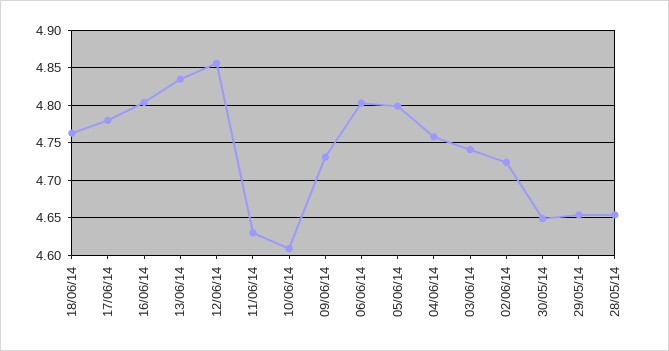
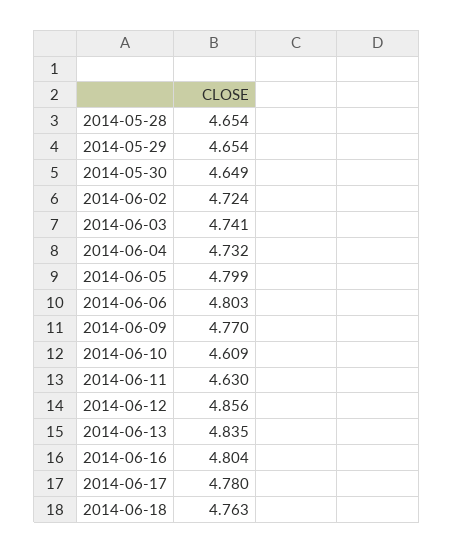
09/06/14: 4.73 -> 4.77
04/06/14: 4.76 -> 4.732

